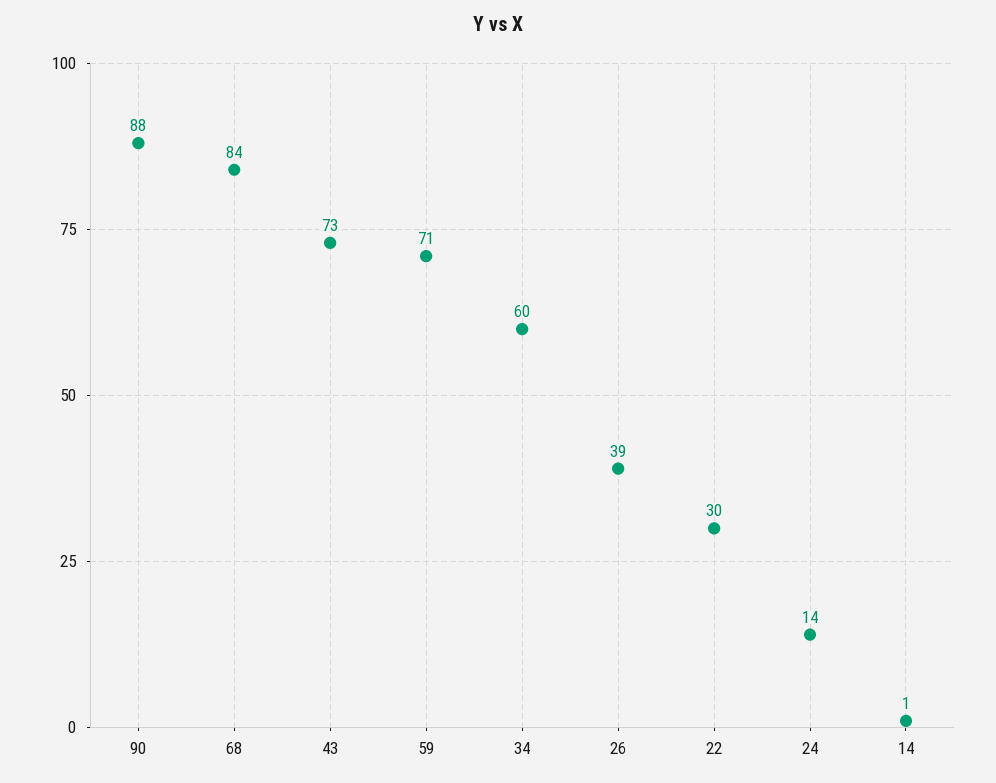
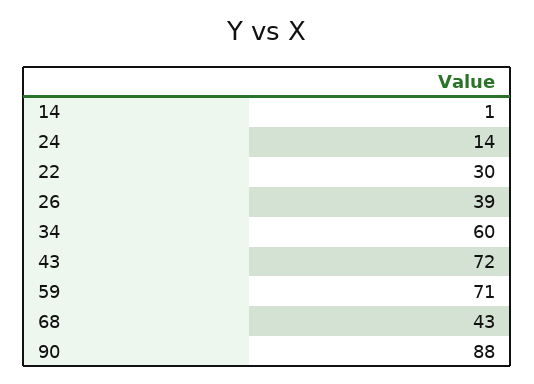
68: 84 -> 43
43: 73 -> 72

